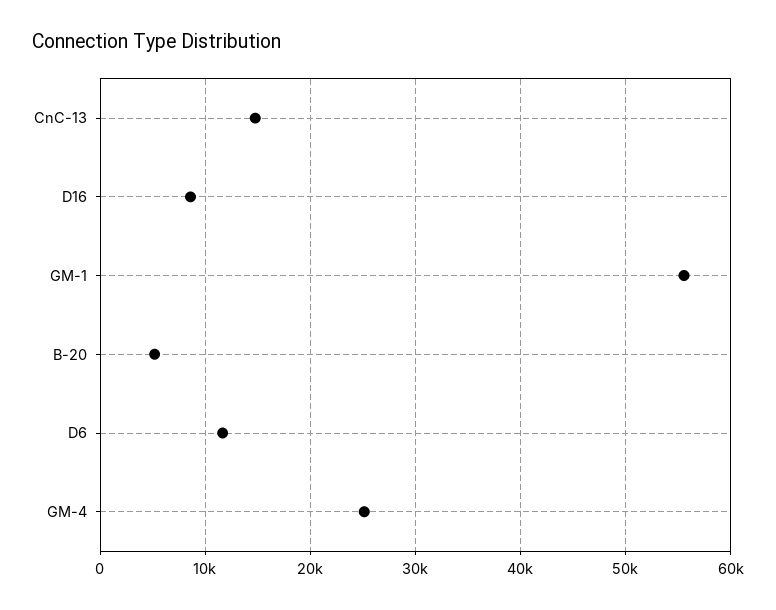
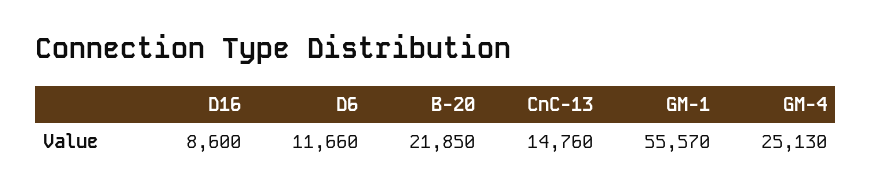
B-20: 5000 -> 21850

